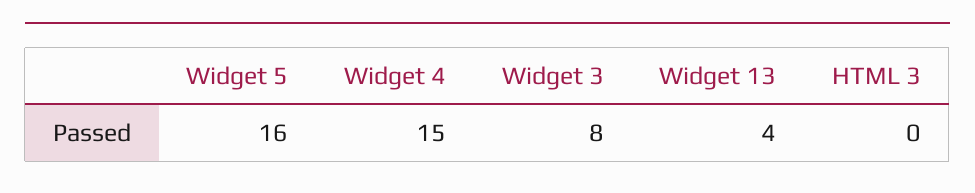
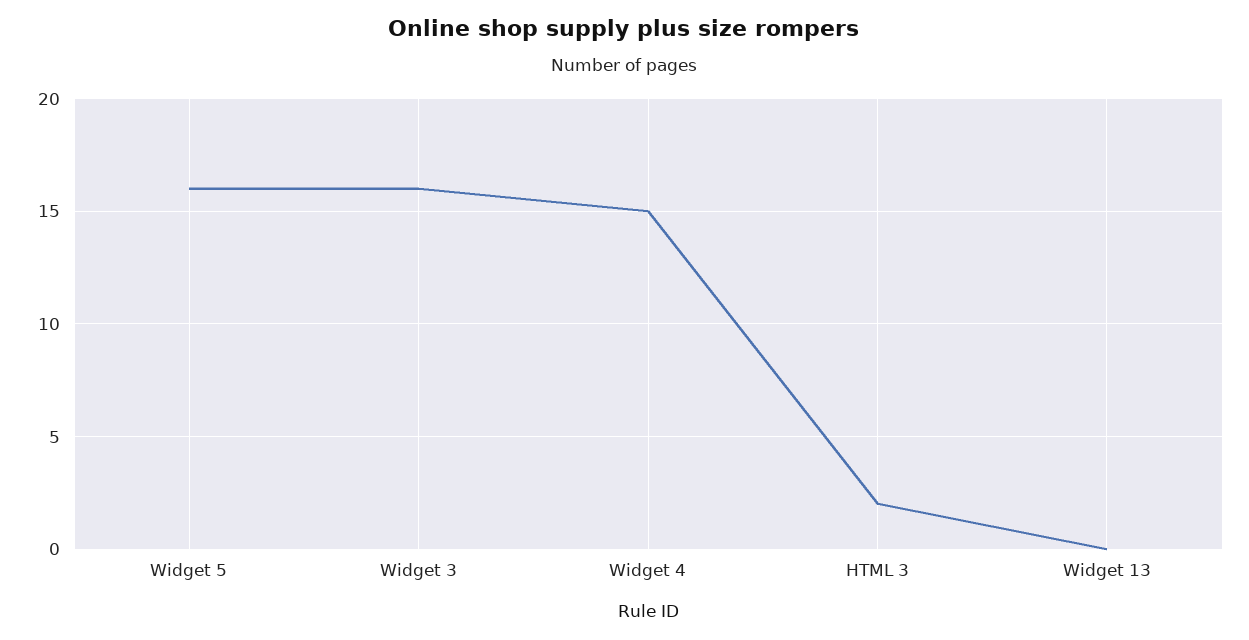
Widget 3: 8 -> 16
Widget 13: 4 -> 0
HTML 3: 0 -> 2

